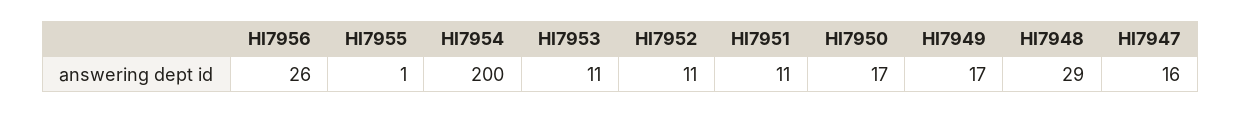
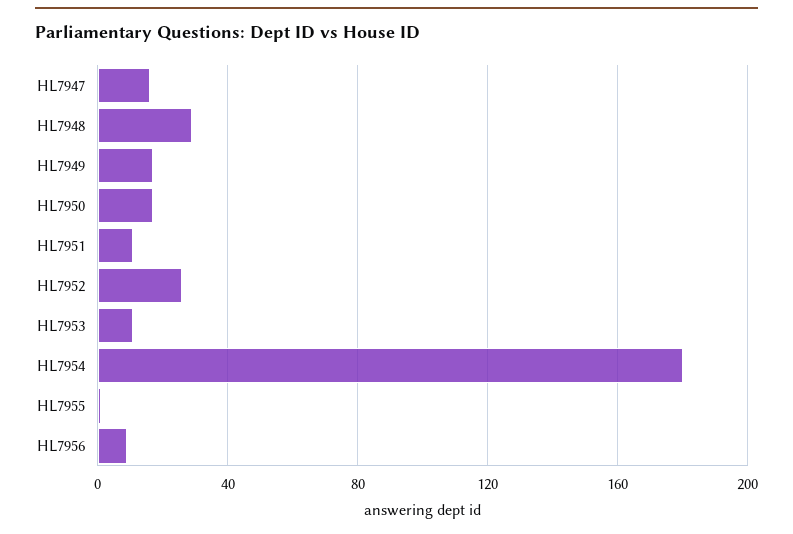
Hl7956: 26 -> 10
Hl7954: 200 -> 180
Hl7952: 11 -> 25

